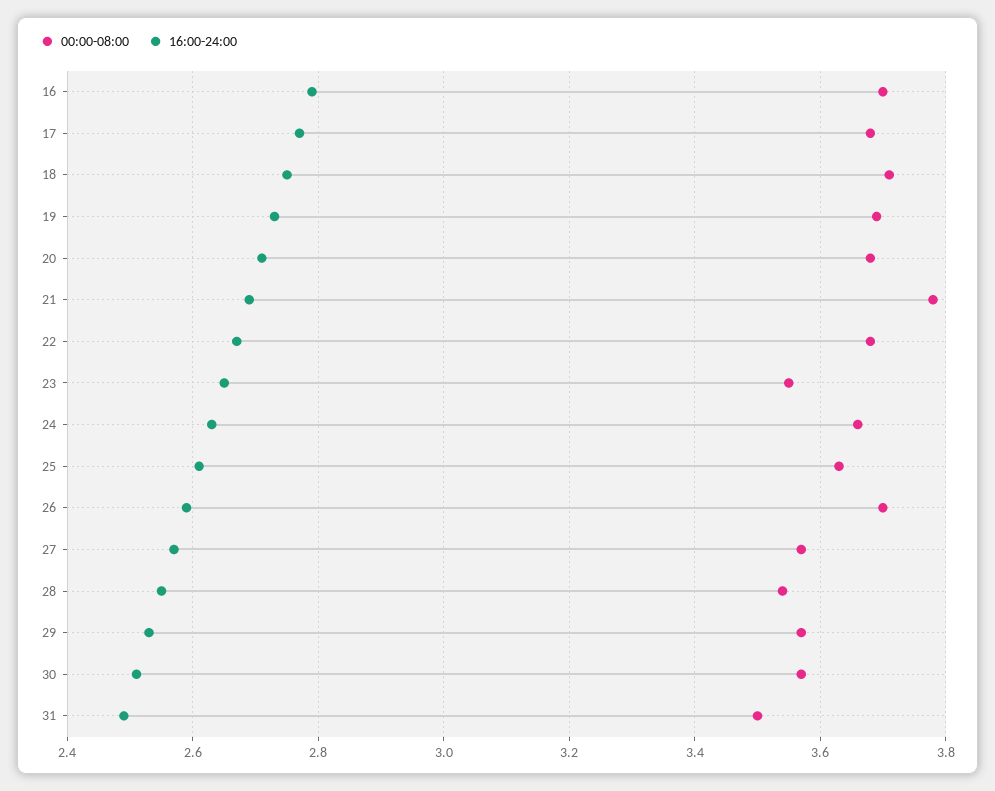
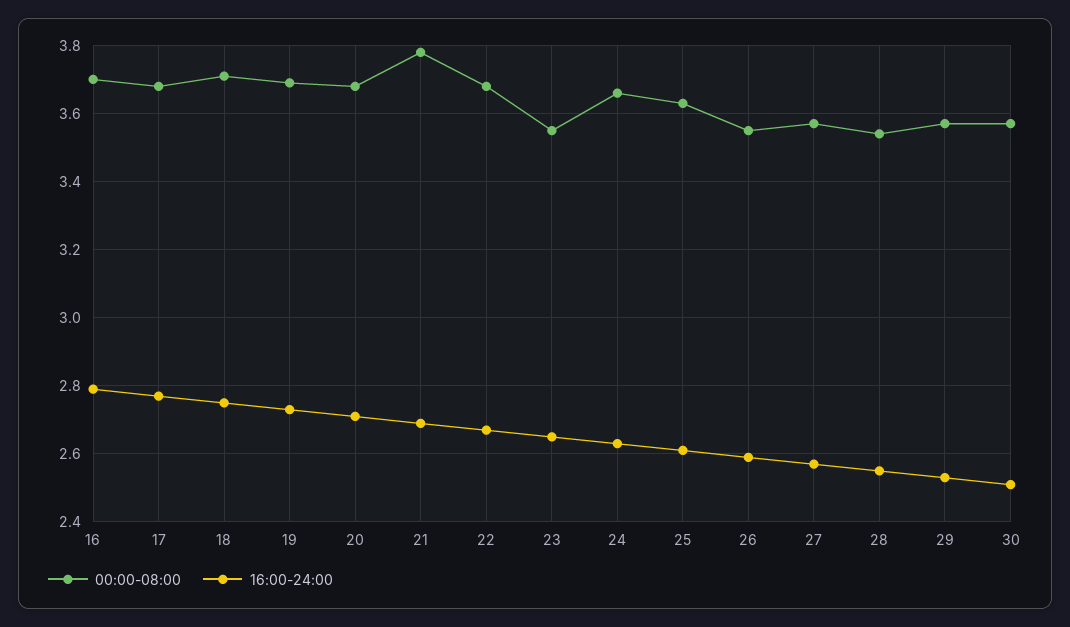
00:00-08:00, 26: 3.7 -> 3.55
00:00-08:00, 31: 3.5 -> none
16:00-24:00, 31: 2.5 -> none

